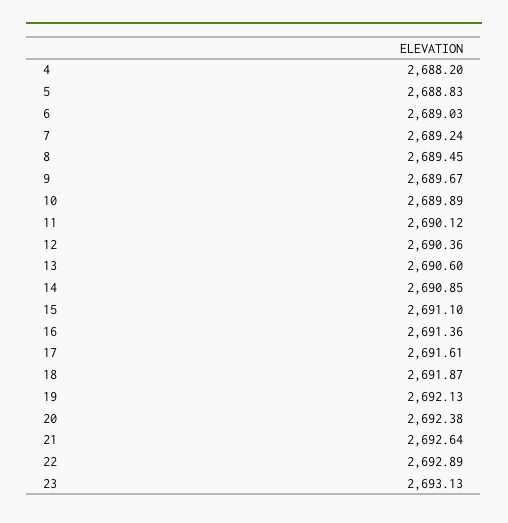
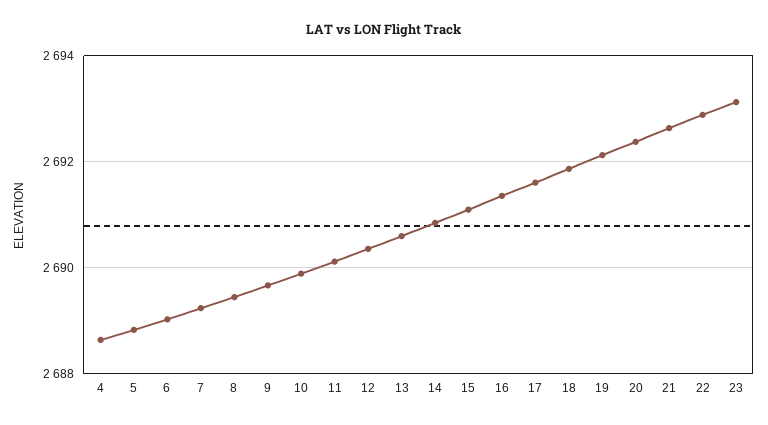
4: 2688.2 -> 2688.6

